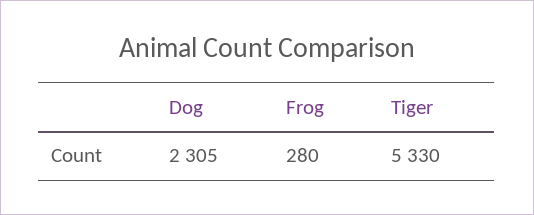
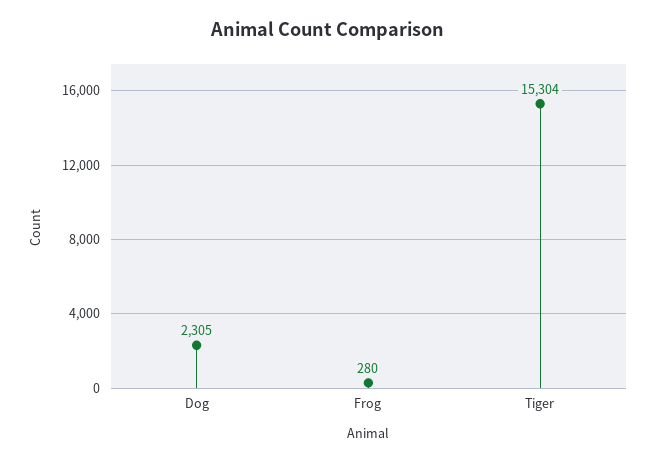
Tiger: 5330 -> 15304

